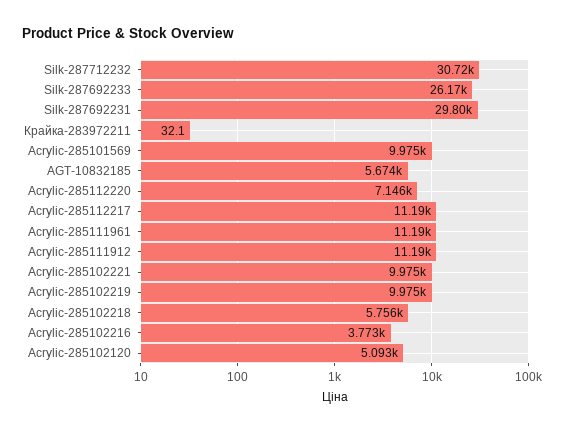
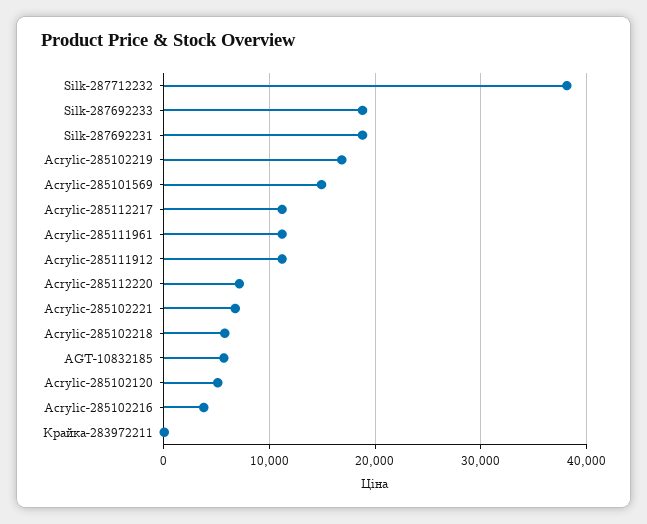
Silk-287712232: 30720 -> 38000
Silk-287692233: 26170 -> 19000
Silk-287692231: 29800 -> 19000
Acrylic-285101569: 9975 -> 15000
Acrylic-285102221: 9975 -> 7000
Acrylic-285102219: 9975 -> 17000

